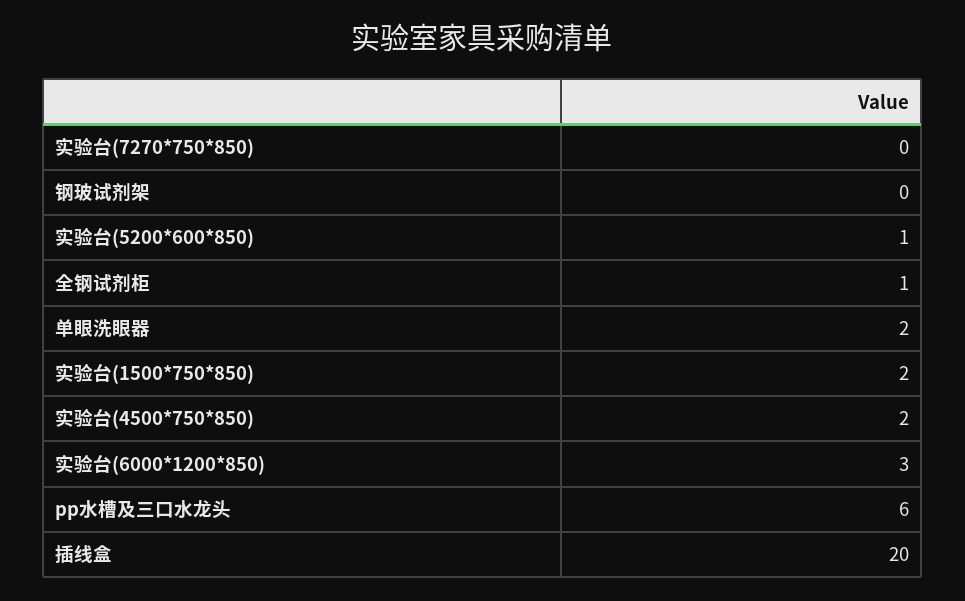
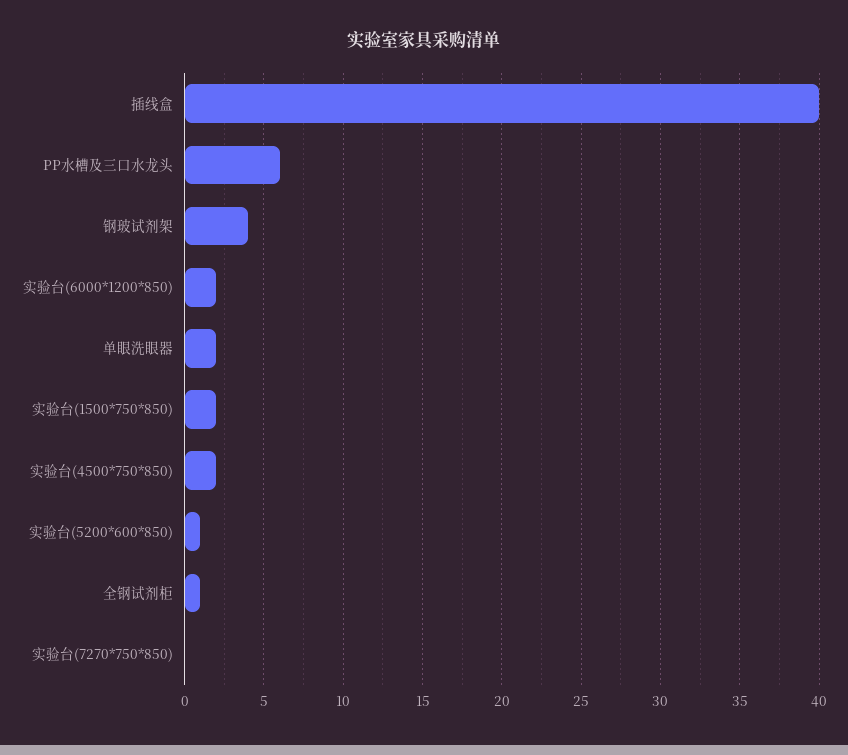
钢玻试剂架: 0 -> 4
实验台(6000*1200*850): 3 -> 2
插线盒: 20 -> 40

